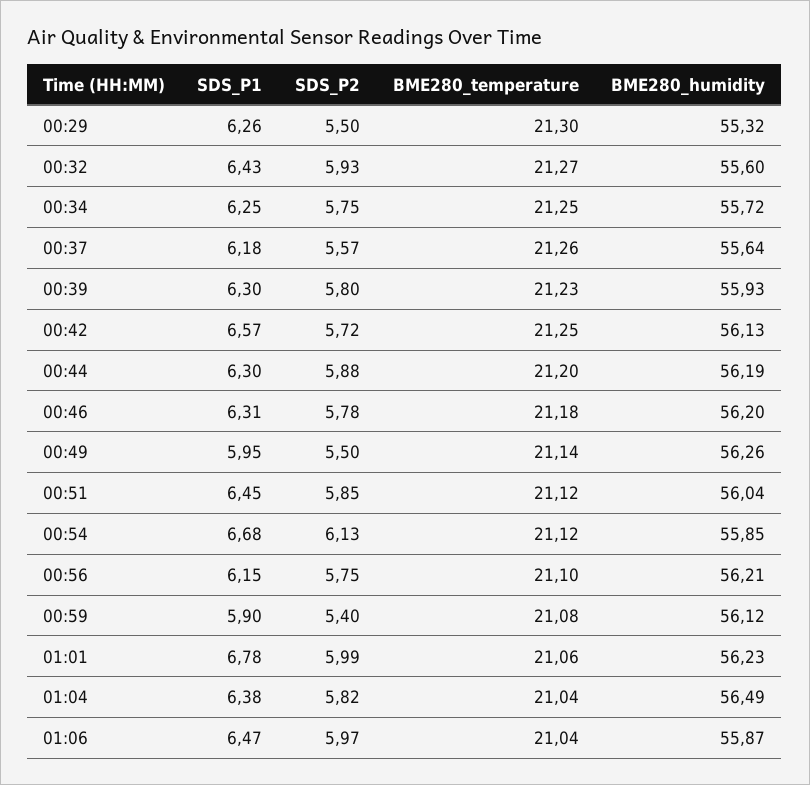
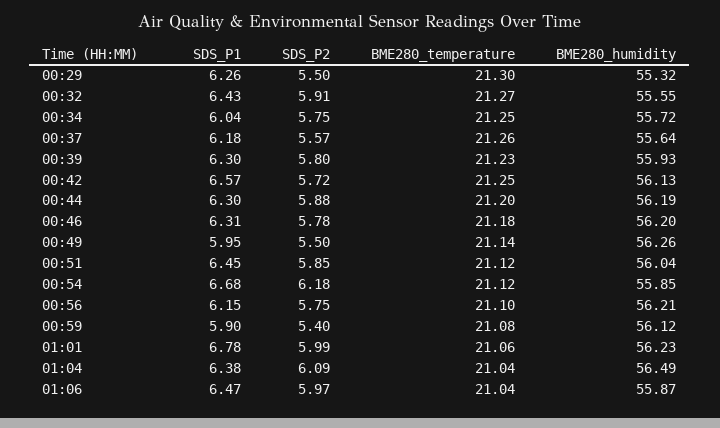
SDS_P2, 00:32: 5.93 -> 5.91
BME280_humidity, 00:32: 55.6 -> 55.55
SDS_P1, 00:34: 6.25 -> 6.04
SDS_P2, 00:54: 6.13 -> 6.18
SDS_P2, 01:04: 5.82 -> 6.09

